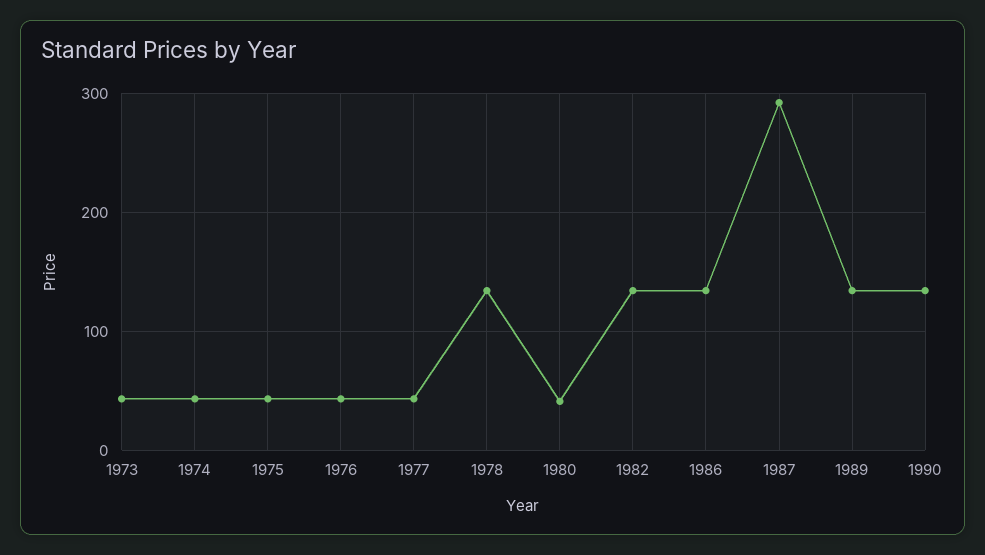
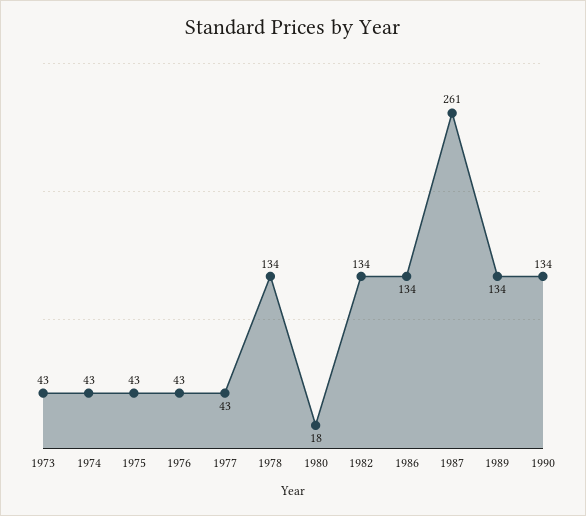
1980: 40 -> 18
1987: 290 -> 261

